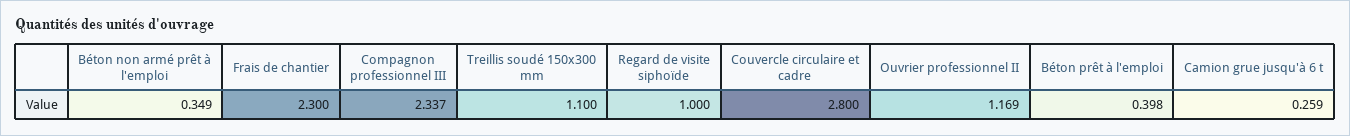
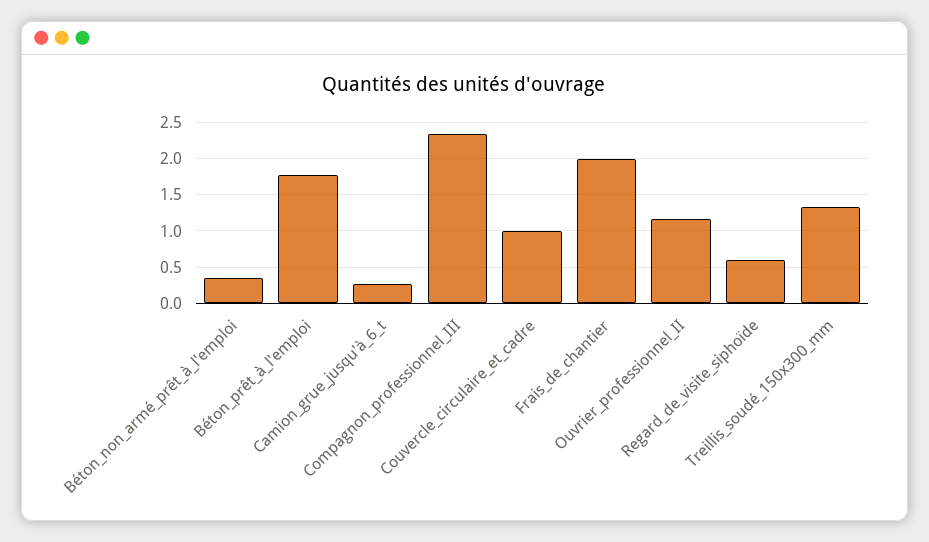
Frais de chantier: 2.3 -> 2
Treillis soudé 150x300 mm: 1.1 -> 1.3
Regard de visite siphoïde: 1 -> 0.6
Couvercle circulaire et cadre: 2.8 -> 1
Béton prêt à l'emploi: 0.398 -> 1.8

